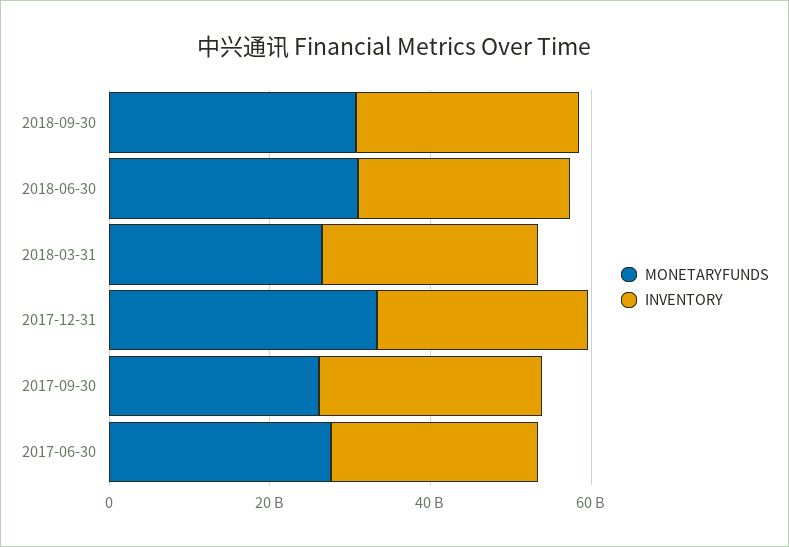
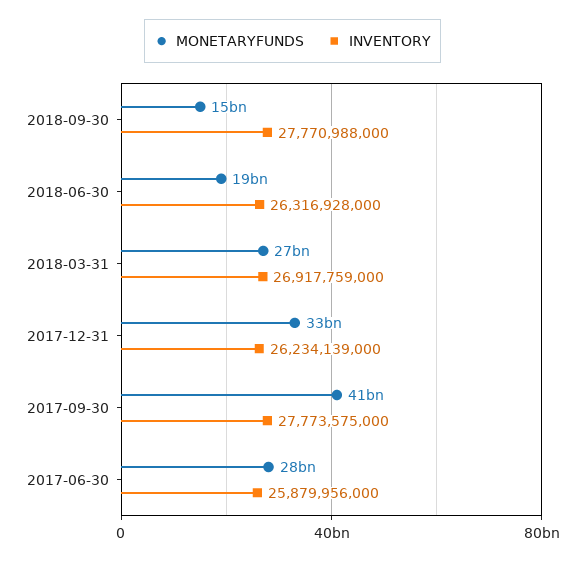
MONETARYFUNDS, 2018-09-30: 30000000000 -> 15000000000
MONETARYFUNDS, 2018-06-30: 30000000000 -> 19000000000
MONETARYFUNDS, 2017-09-30: 25000000000 -> 41000000000

